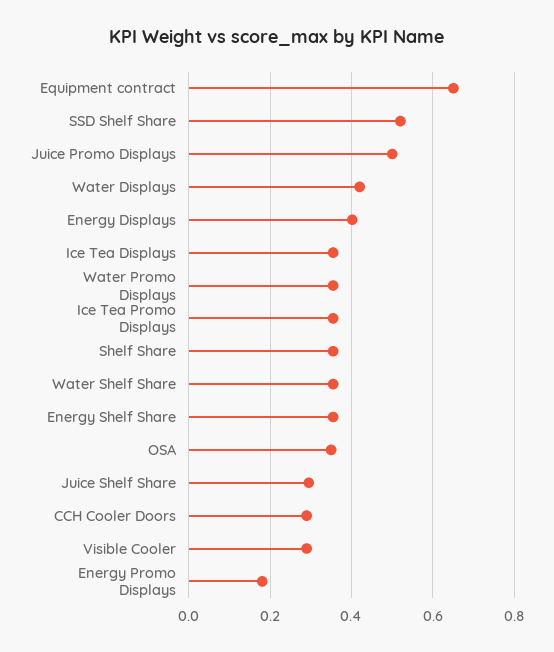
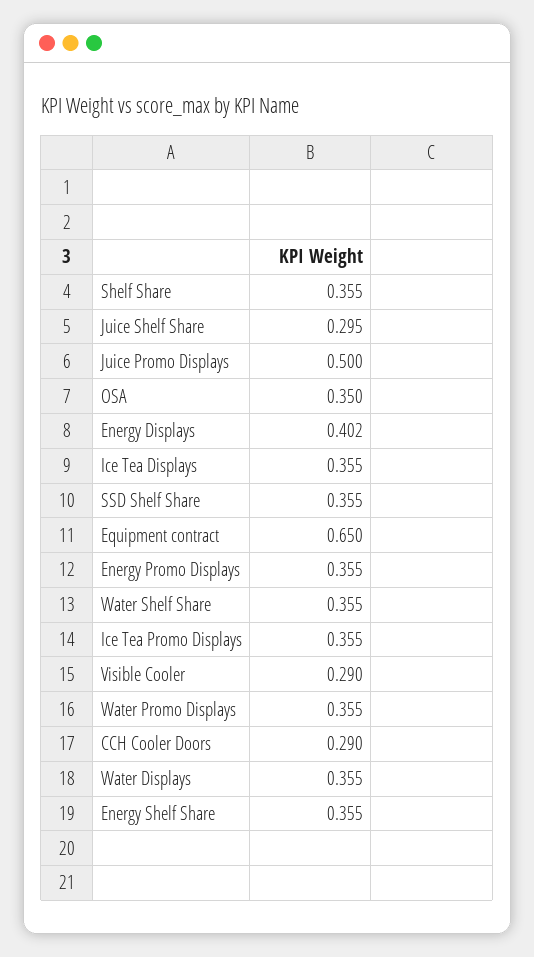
SSD Shelf Share: 0.52 -> 0.355
Water Displays: 0.42 -> 0.355
Energy Promo Displays: 0.18 -> 0.355

